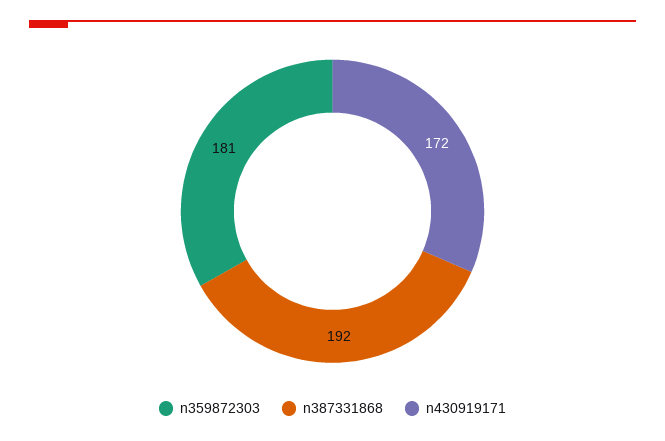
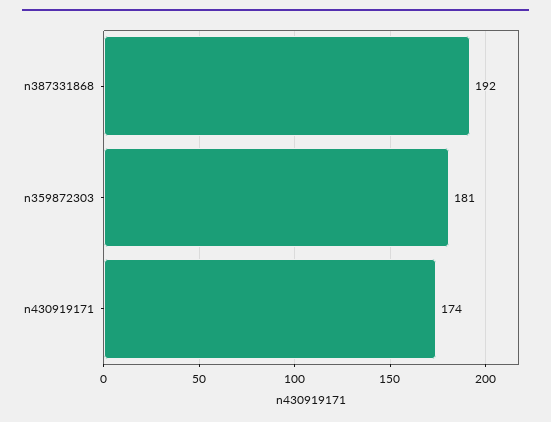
n430919171: 172 -> 174

